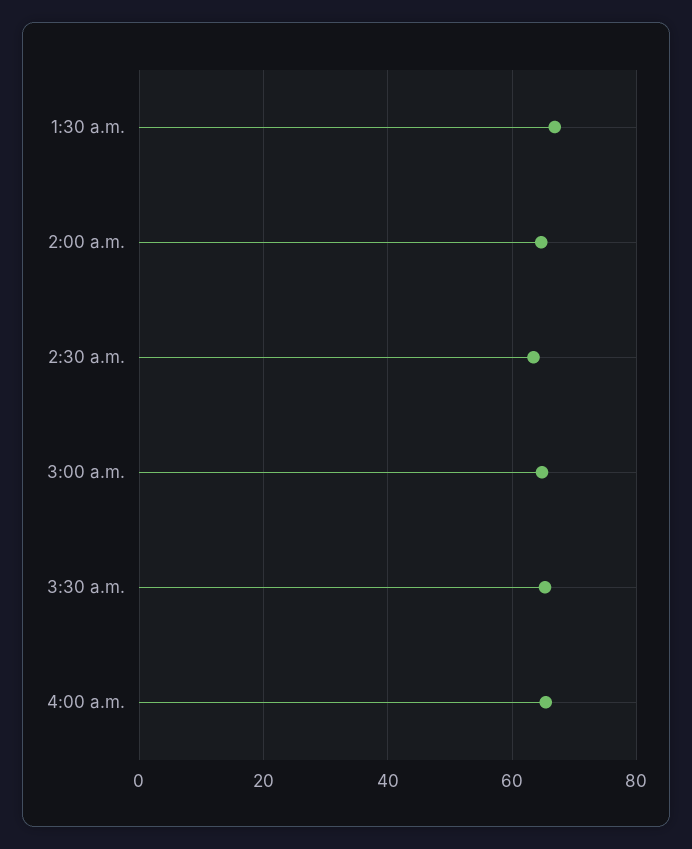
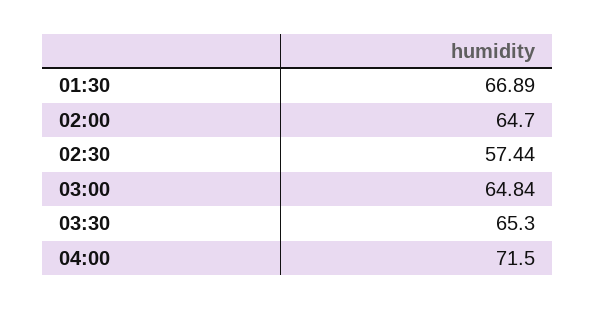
2:30 a.m.: 64 -> 57.44
4:00 a.m.: 66 -> 71.5

